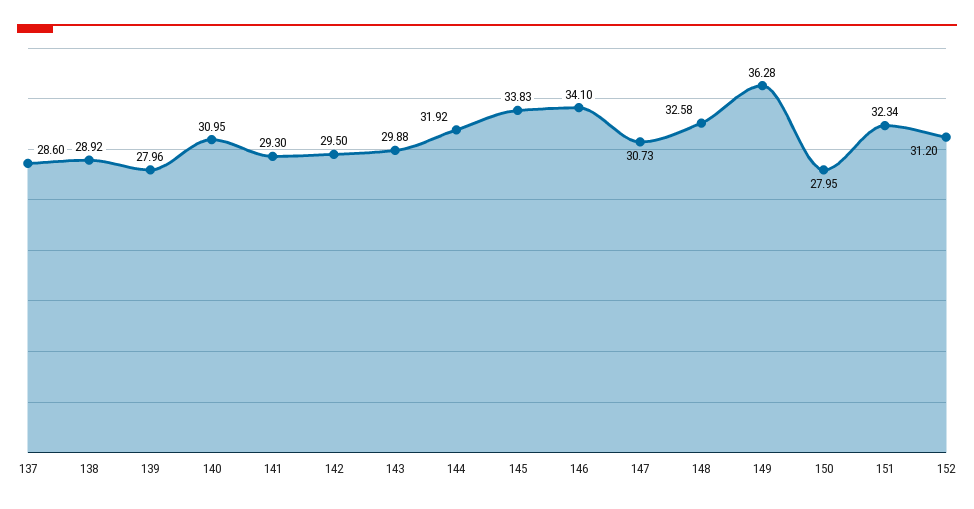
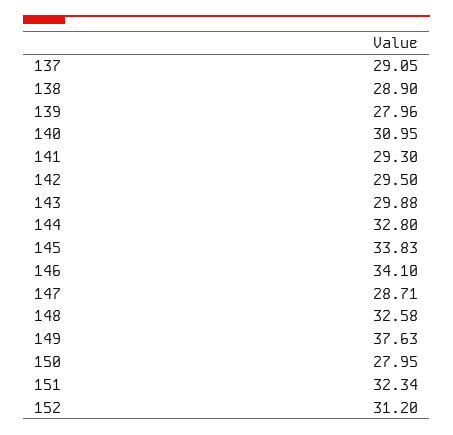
137: 28.6 -> 29.05
138: 28.92 -> 28.9
144: 31.92 -> 32.8
147: 30.73 -> 28.71
149: 36.28 -> 37.63

